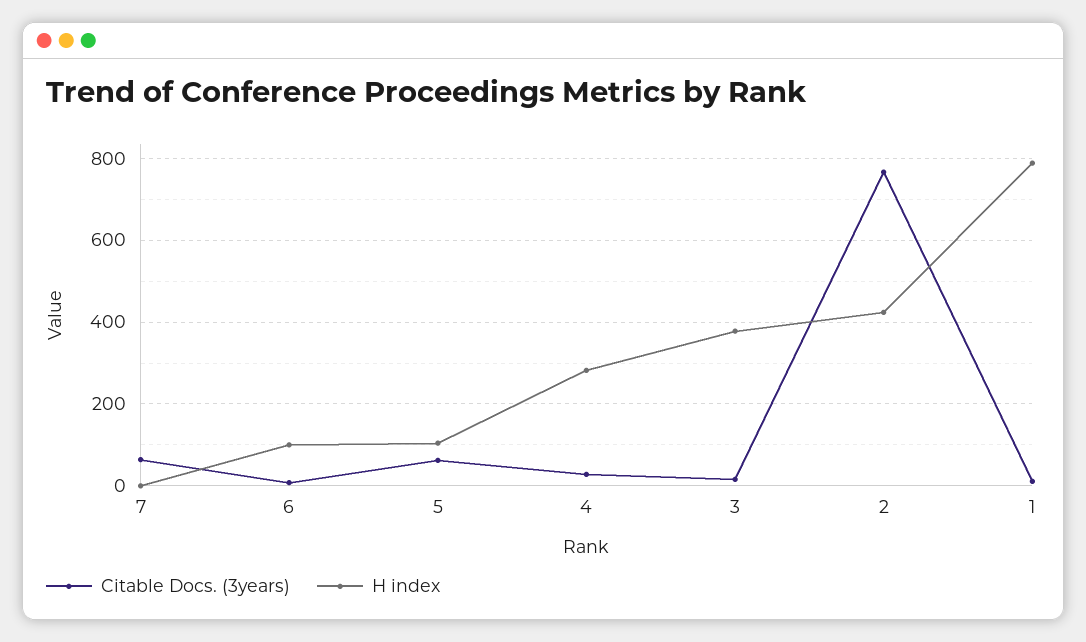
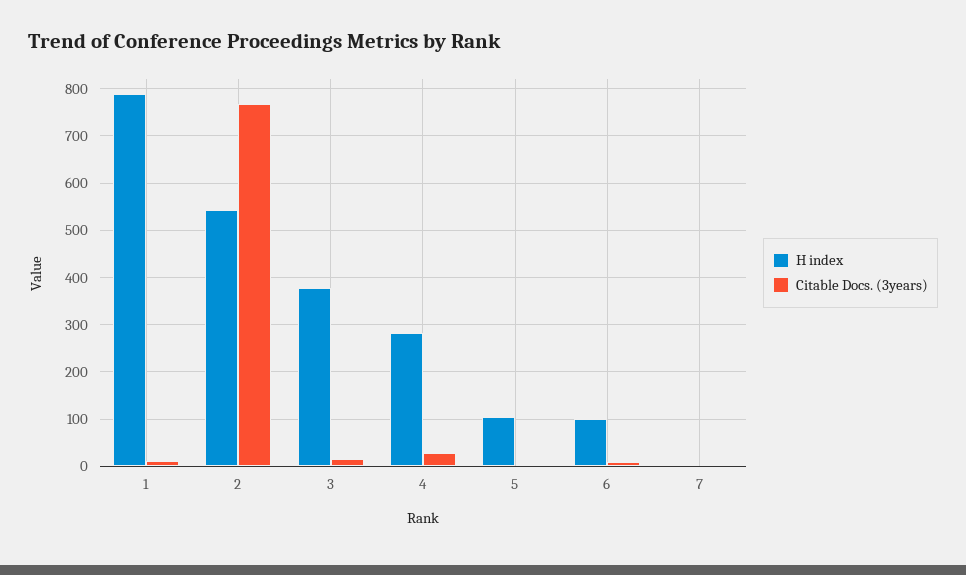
Citable Docs. (3years), 7: 60 -> 0
Citable Docs. (3years), 5: 60 -> 0
H index, 2: 420 -> 540

